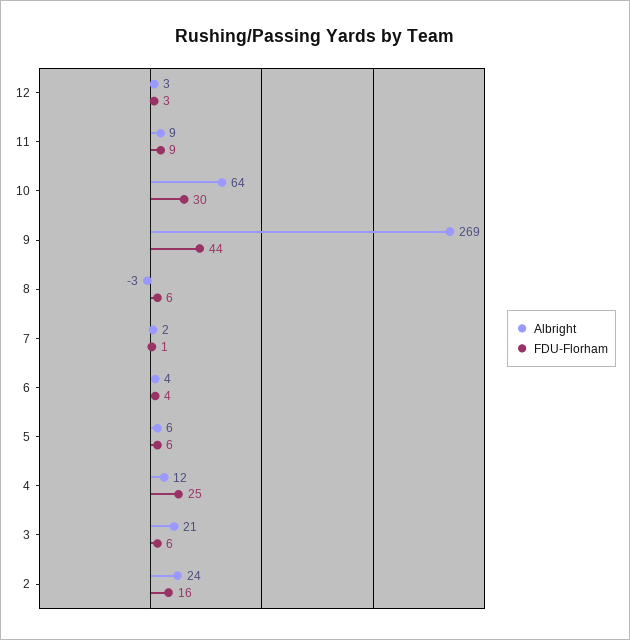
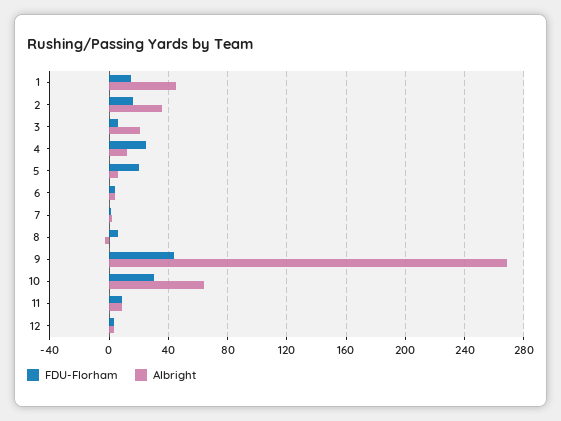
FDU-Florham, 5: 6 -> 20
Albright, 2: 24 -> 35
FDU-Florham, 1: none -> 15
Albright, 1: none -> 45

